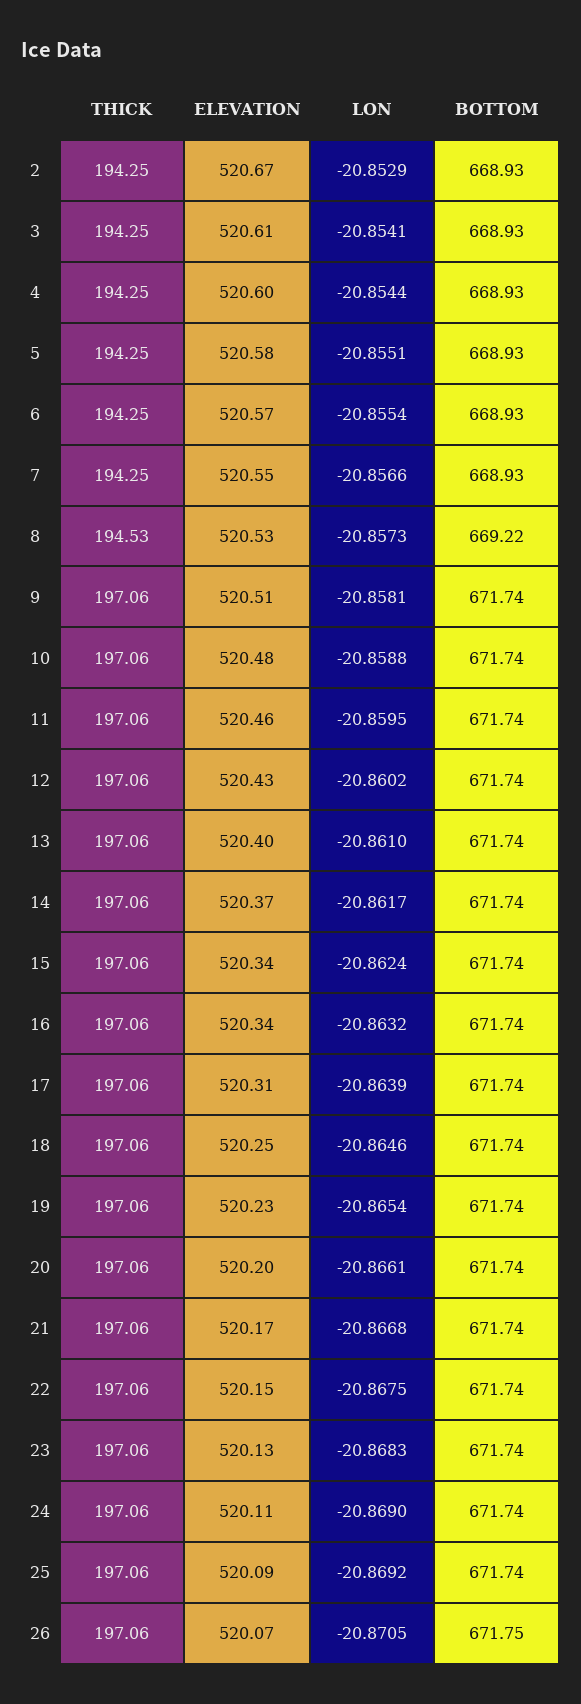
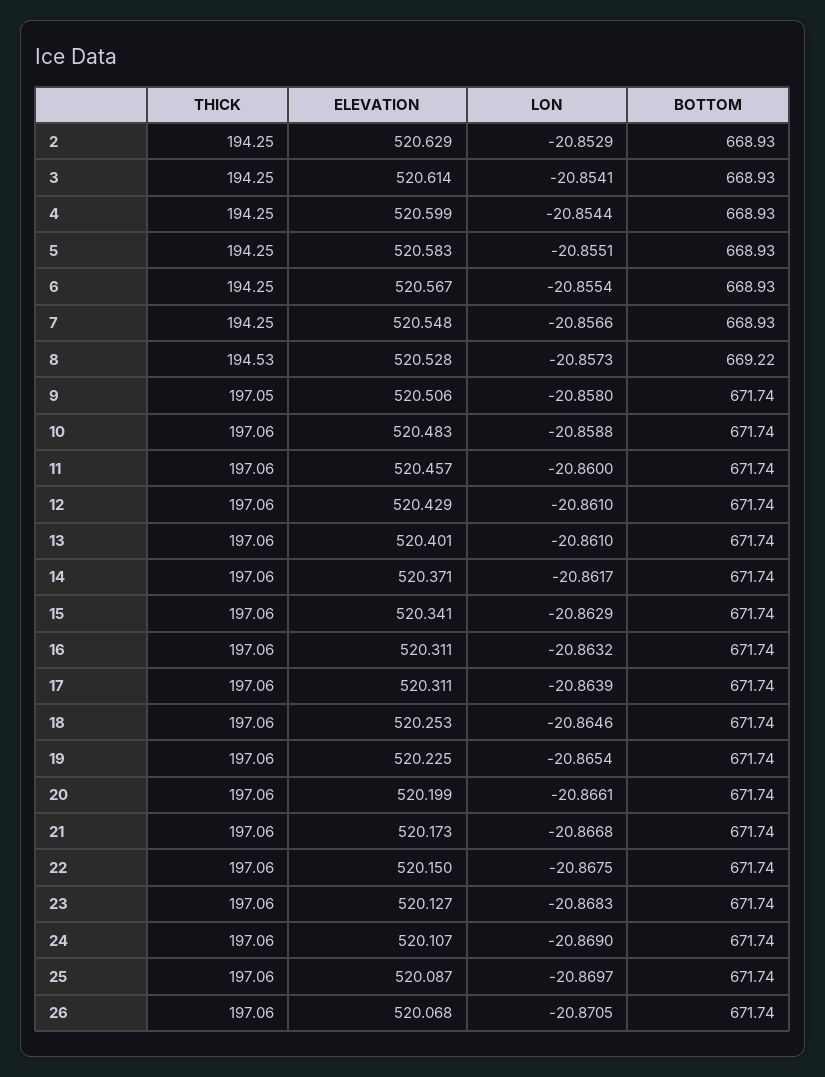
ELEVATION, 2: 520.67 -> 520.629
THICK, 9: 197.06 -> 197.05
LON, 9: -20.8581 -> -20.858
LON, 11: -20.8595 -> -20.86
LON, 12: -20.8602 -> -20.861
LON, 15: -20.8624 -> -20.8629
ELEVATION, 16: 520.34 -> 520.311
LON, 25: -20.8692 -> -20.8697
BOTTOM, 26: 671.75 -> 671.74

